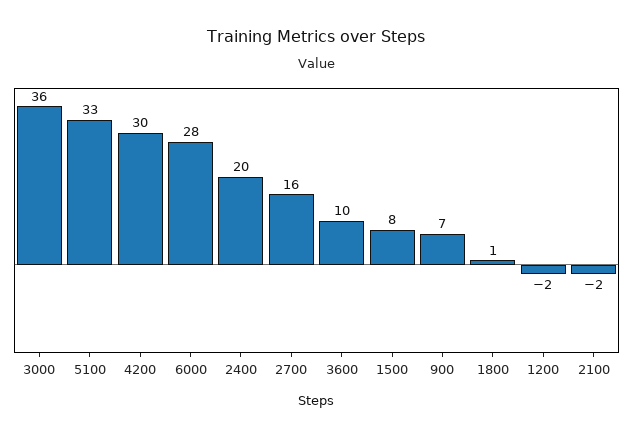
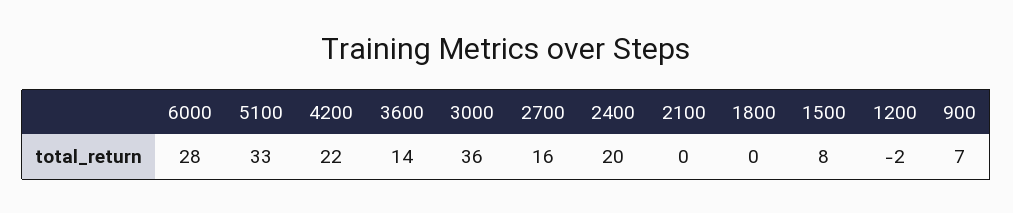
4200: 30 -> 22
3600: 10 -> 14
1800: 1 -> 0
2100: -2 -> 0

